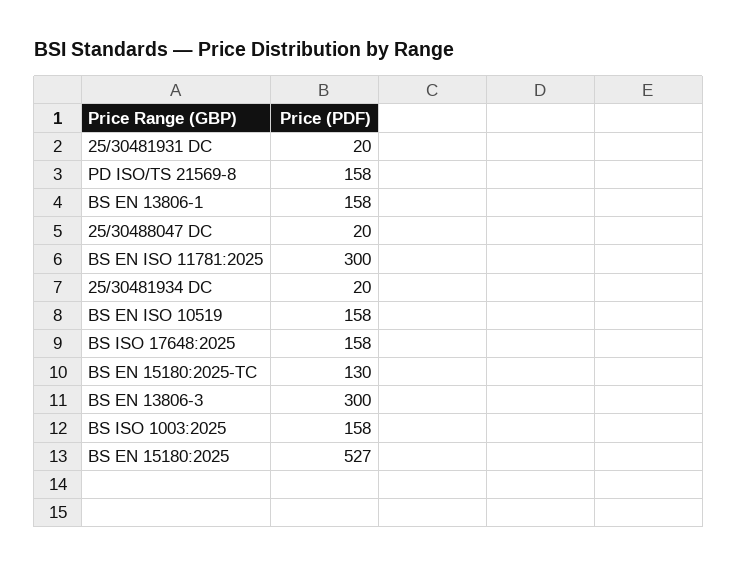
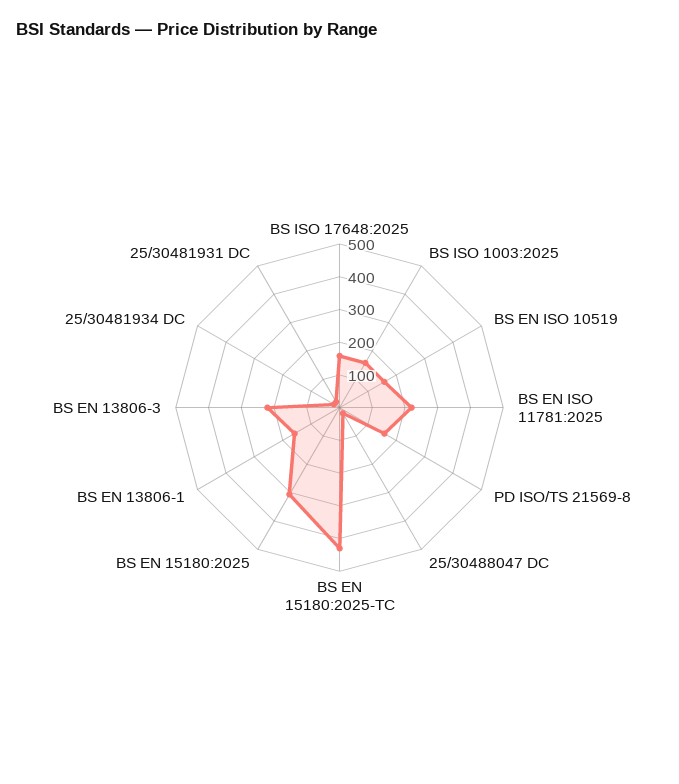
BS EN ISO 11781:2025: 300 -> 225
BS EN 15180:2025-TC: 130 -> 425
BS EN 13806-3: 300 -> 225
BS EN 15180:2025: 527 -> 300

